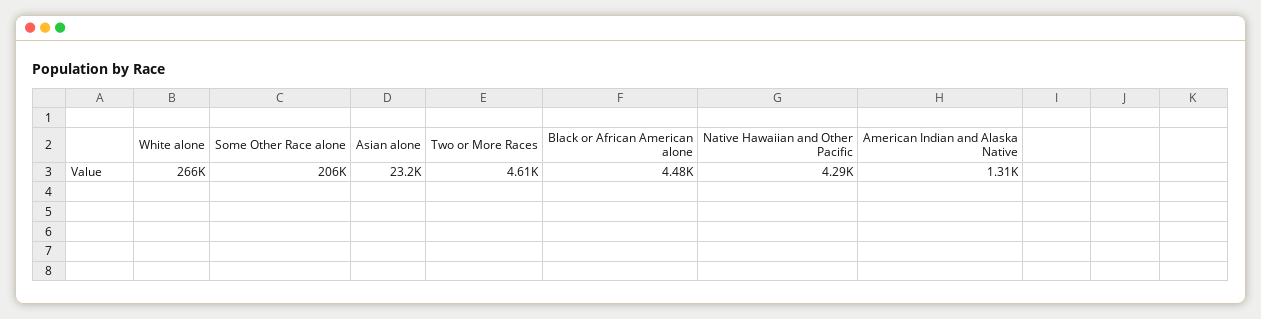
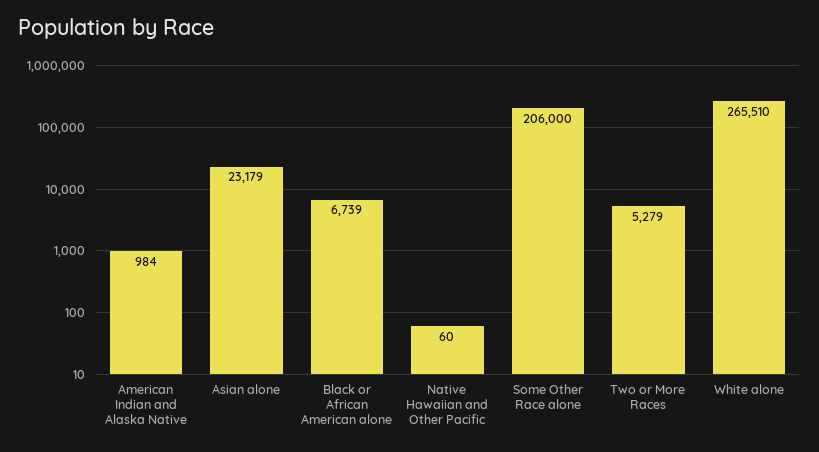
Two or More Races: 4610 -> 5279
Black or African American alone: 4480 -> 6739
Native Hawaiian and Other Pacific: 4290 -> 60
American Indian and Alaska Native: 1310 -> 984

